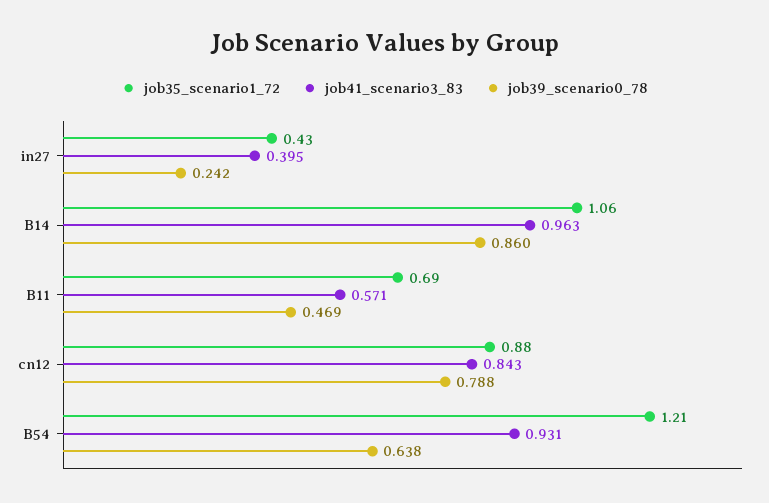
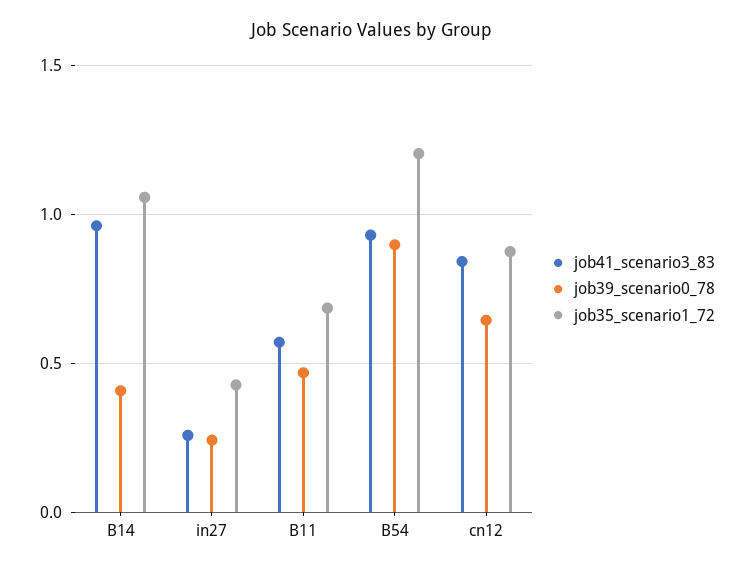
job41_scenario3_83, in27: 0.395 -> 0.25
job39_scenario0_78, B14: 0.86 -> 0.4
job39_scenario0_78, cn12: 0.788 -> 0.65
job39_scenario0_78, B54: 0.638 -> 0.9

